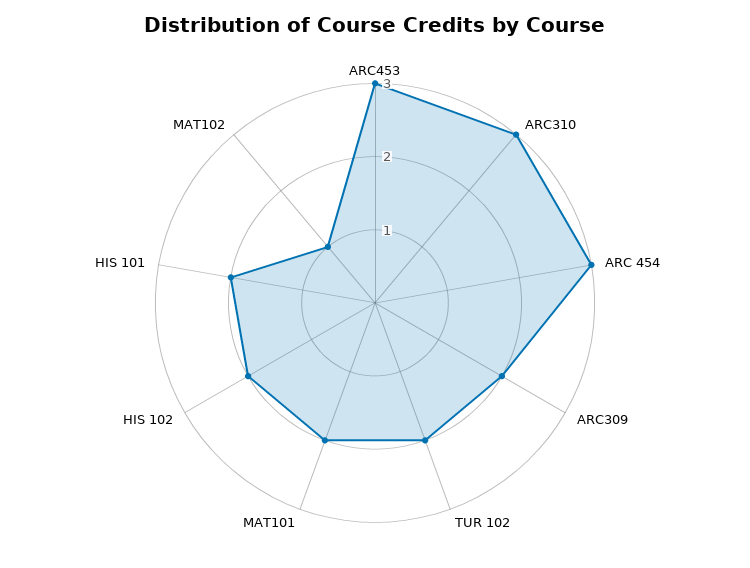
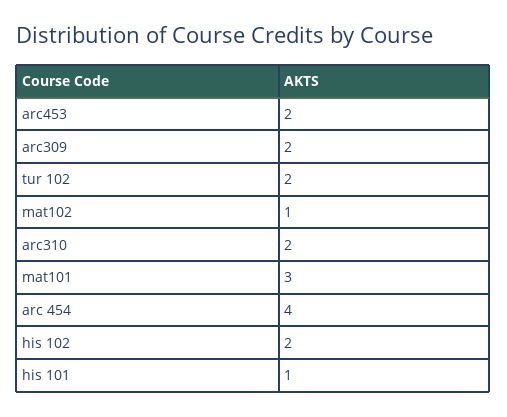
ARC453: 3 -> 2
ARC310: 3 -> 2
ARC 454: 3 -> 4
MAT101: 2 -> 3
HIS 101: 2 -> 1

